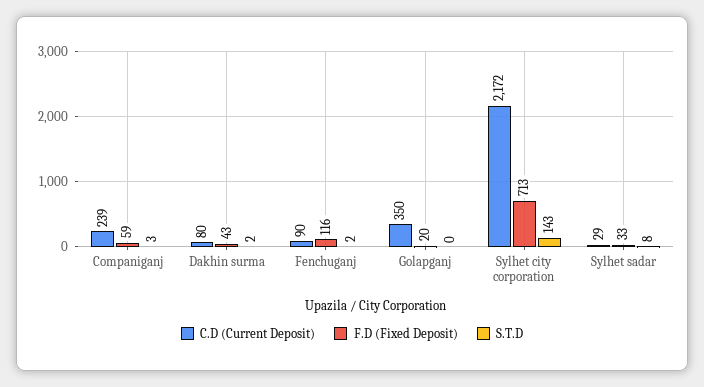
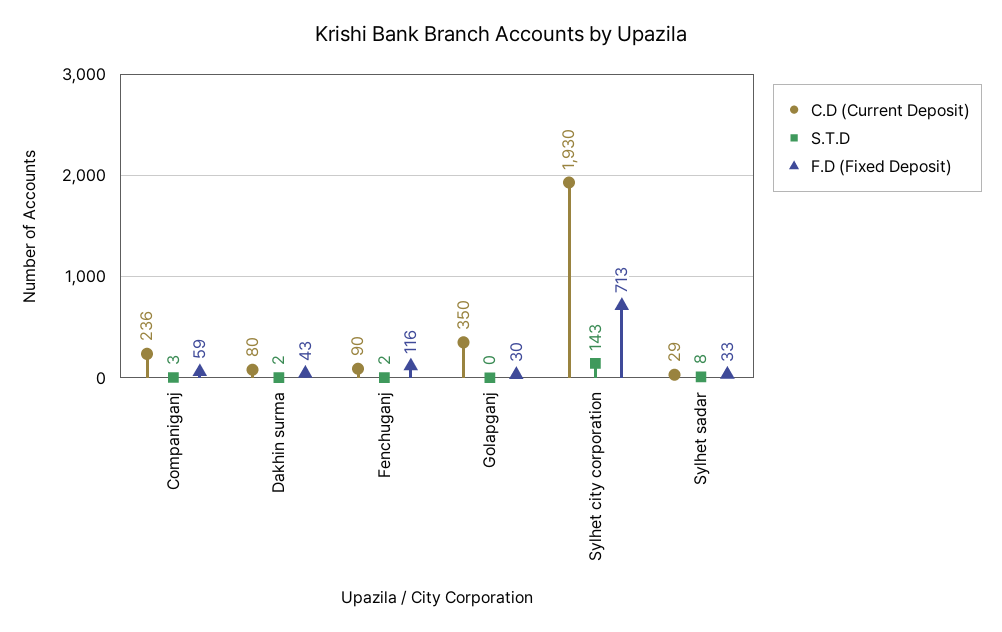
C.D (Current Deposit), Companiganj: 239 -> 236
F.D (Fixed Deposit), Golapganj: 20 -> 30
C.D (Current Deposit), Sylhet city corporation: 2172 -> 1930

